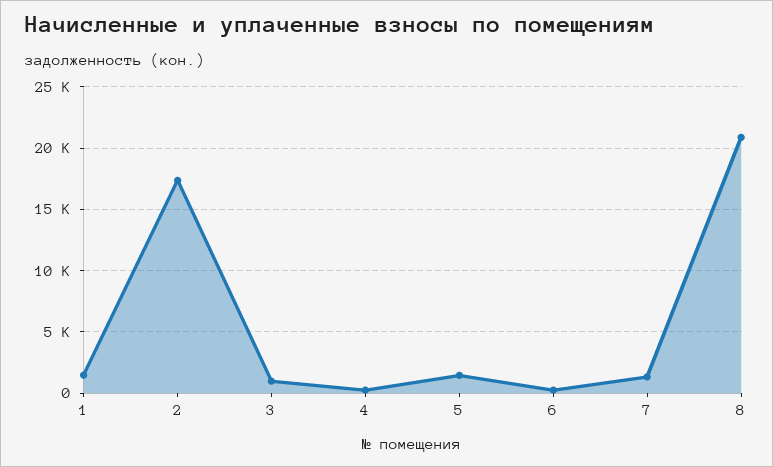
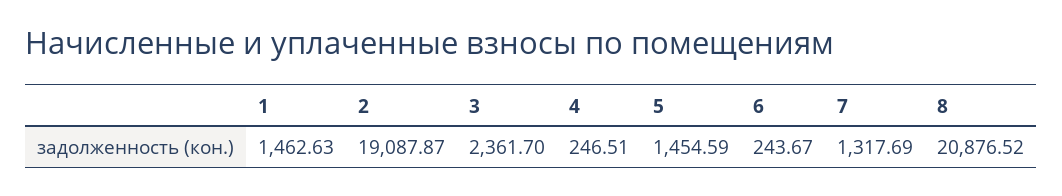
2: 17500 -> 19087.87
3: 1000 -> 2361.7

